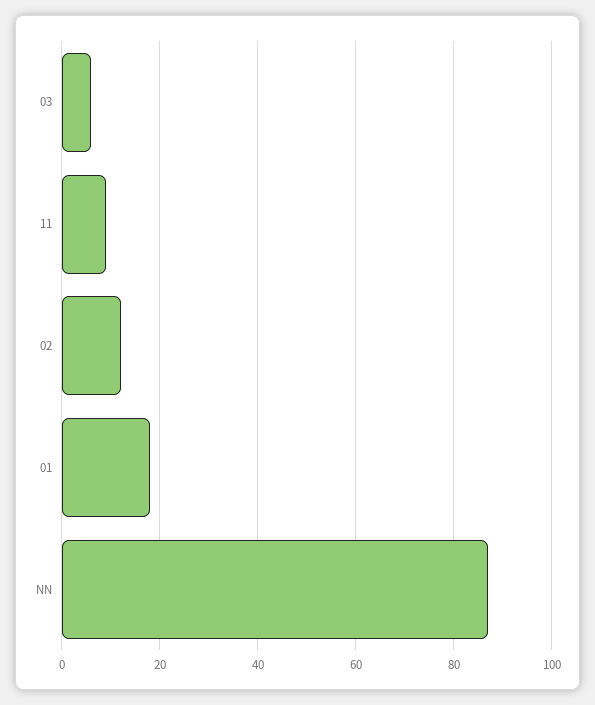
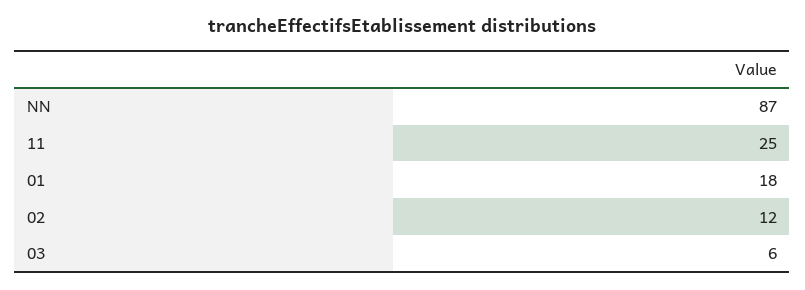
11: 10 -> 25

